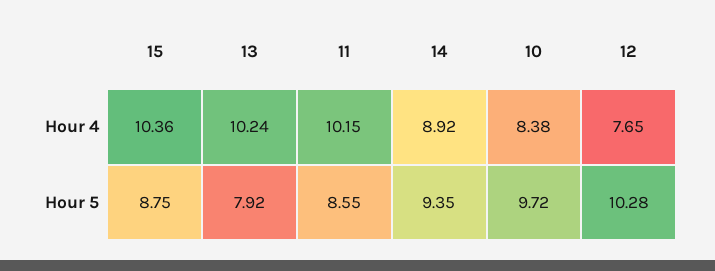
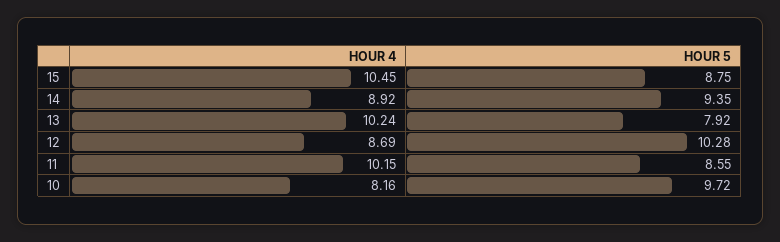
15, Hour 4: 10.36 -> 10.45
10, Hour 4: 8.38 -> 8.16
12, Hour 4: 7.65 -> 8.69

